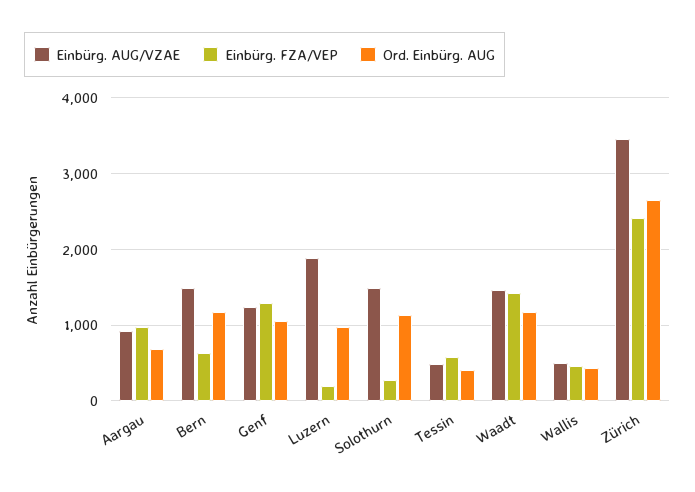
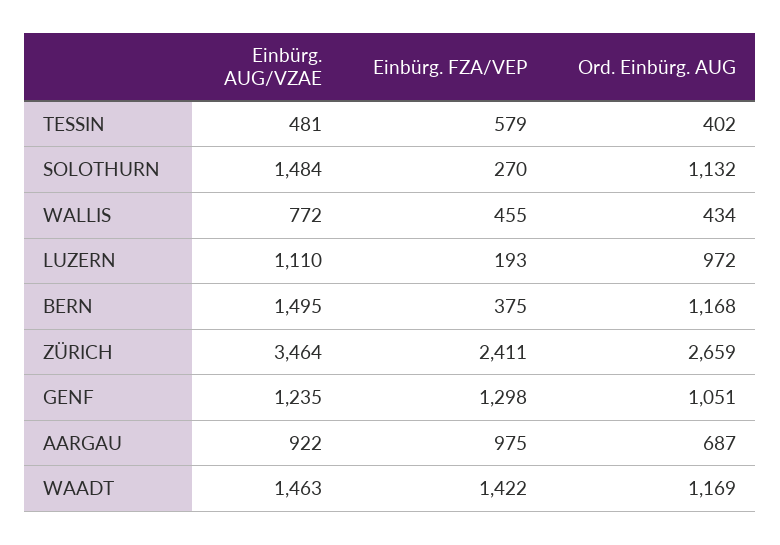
Einbürg. FZA/VEP, Bern: 600 -> 375
Einbürg. AUG/VZAE, Luzern: 1900 -> 1110
Einbürg. AUG/VZAE, Wallis: 500 -> 772

